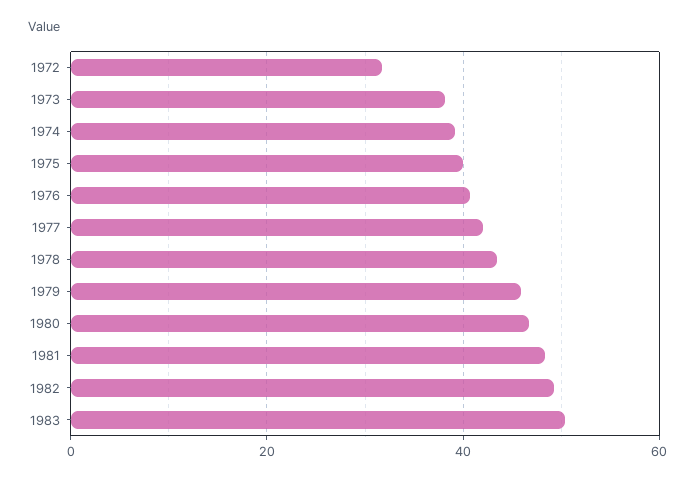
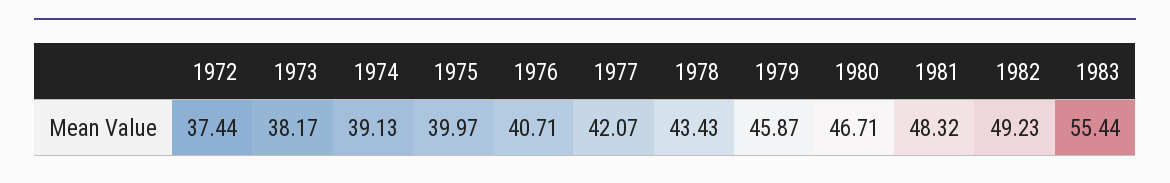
1972: 32 -> 37.44
1983: 50 -> 55.44

